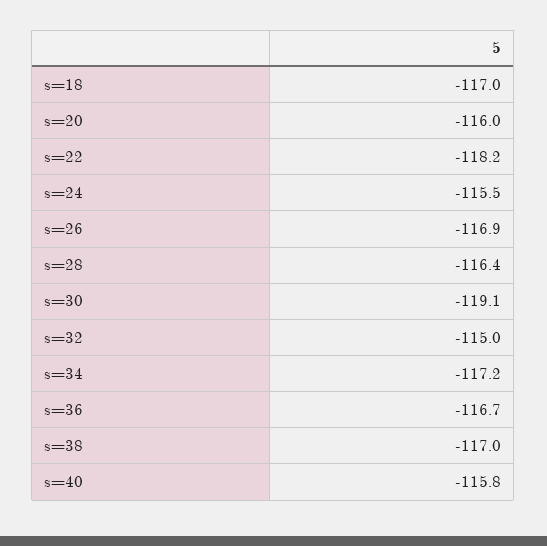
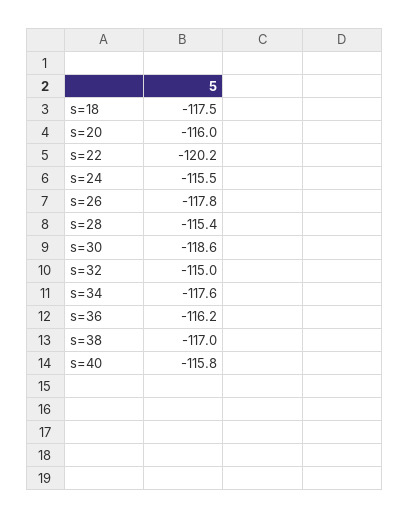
s=18: -117 -> -117.5
s=22: -118.2 -> -120.2
s=26: -116.9 -> -117.8
s=28: -116.4 -> -115.4
s=30: -119.1 -> -118.6
s=34: -117.2 -> -117.6
s=36: -116.7 -> -116.2

